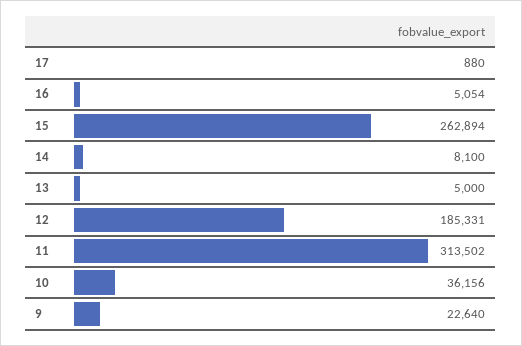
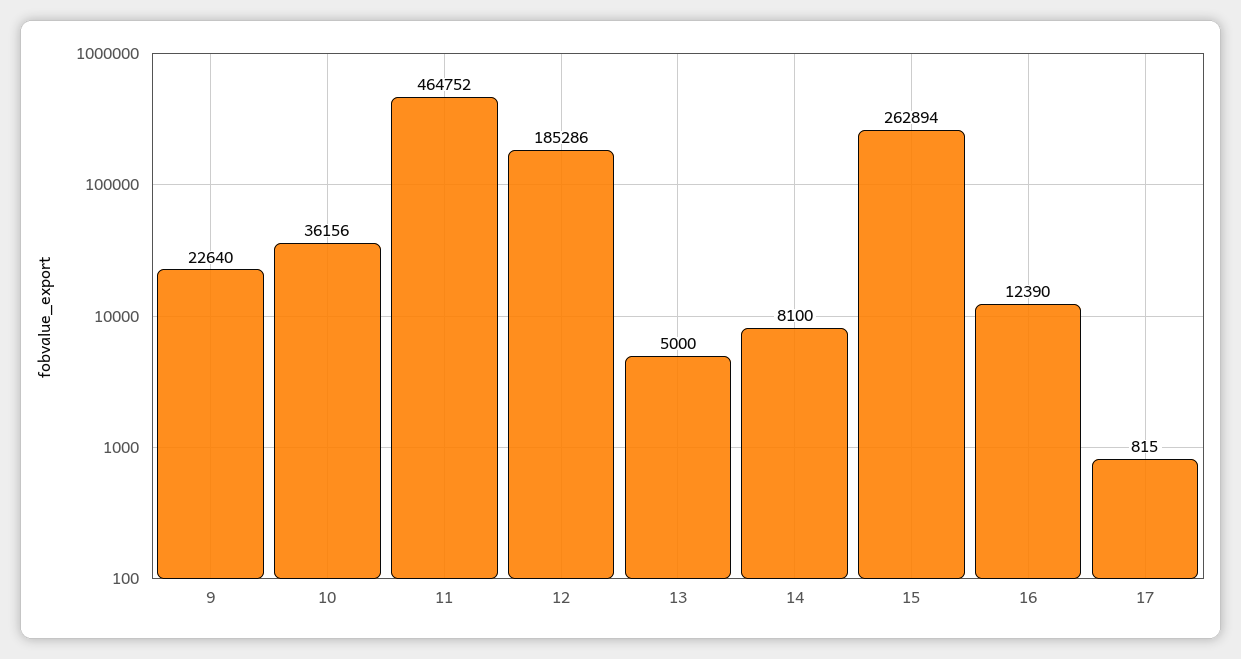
17: 880 -> 815
16: 5054 -> 12390
12: 185331 -> 185286
11: 313502 -> 464752

